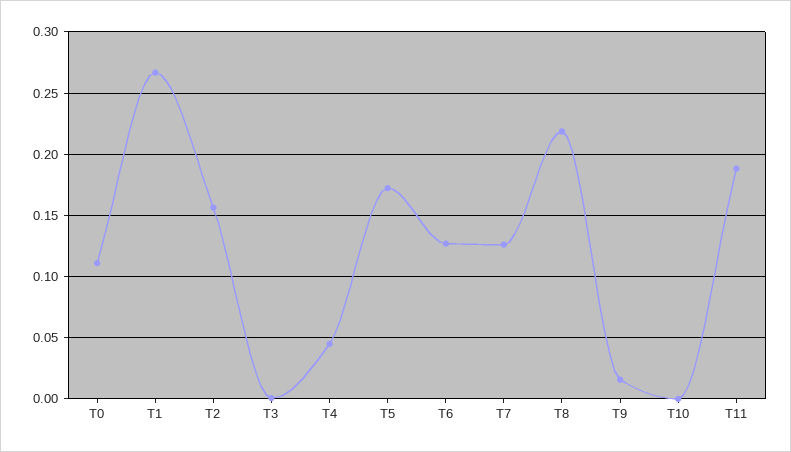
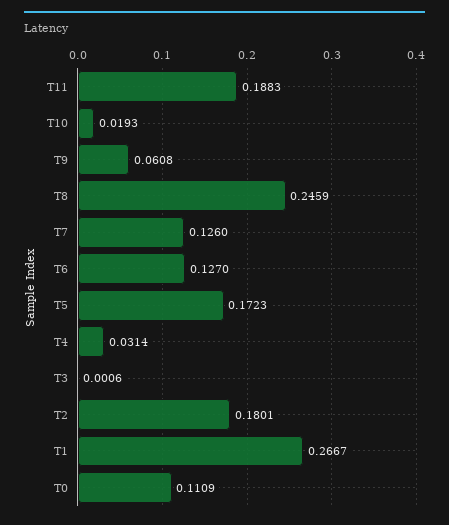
T2: 0.155 -> 0.1801
T4: 0.045 -> 0.0314
T8: 0.22 -> 0.2459
T9: 0.015 -> 0.0608
T10: 0 -> 0.0193

